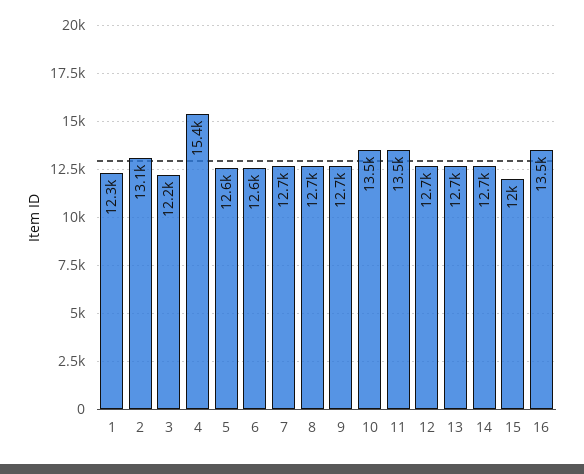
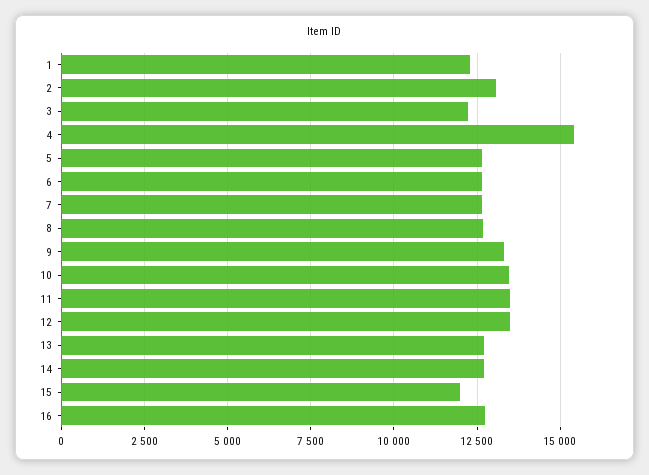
9: 12700 -> 13250
12: 12700 -> 13500
16: 13500 -> 12750

